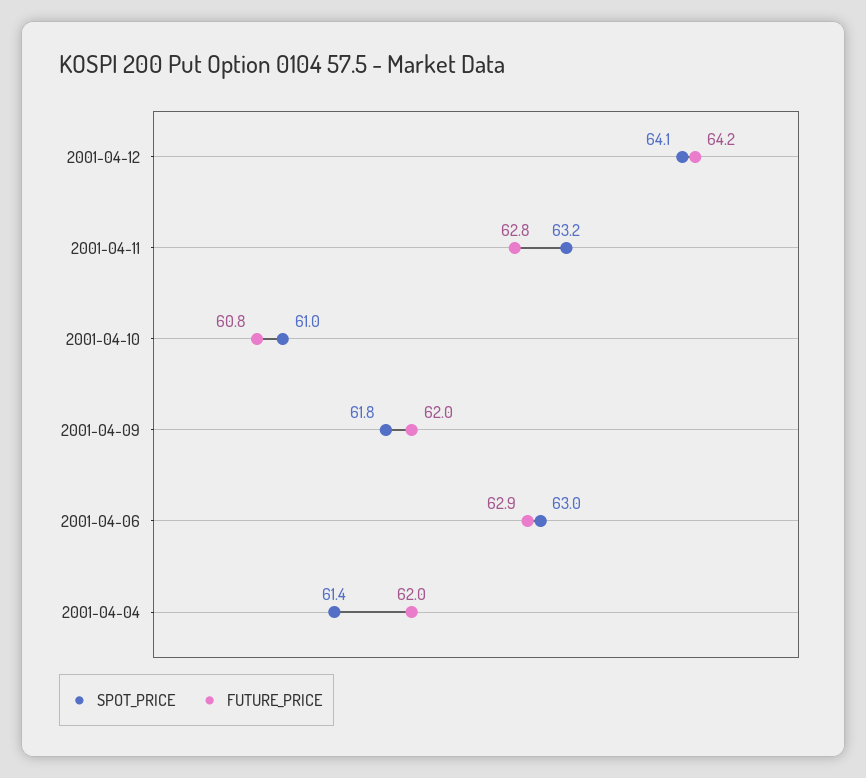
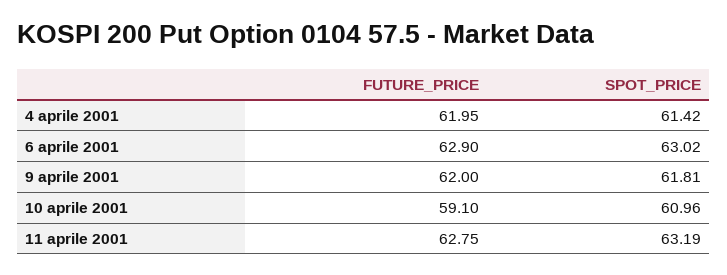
SPOT_PRICE, 2001-04-12: 64.1 -> none
FUTURE_PRICE, 2001-04-12: 64.2 -> none
FUTURE_PRICE, 2001-04-10: 60.8 -> 59.1

